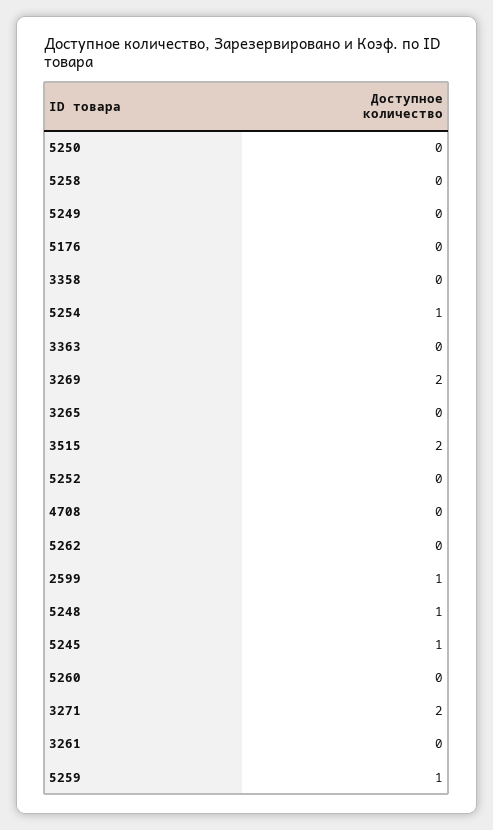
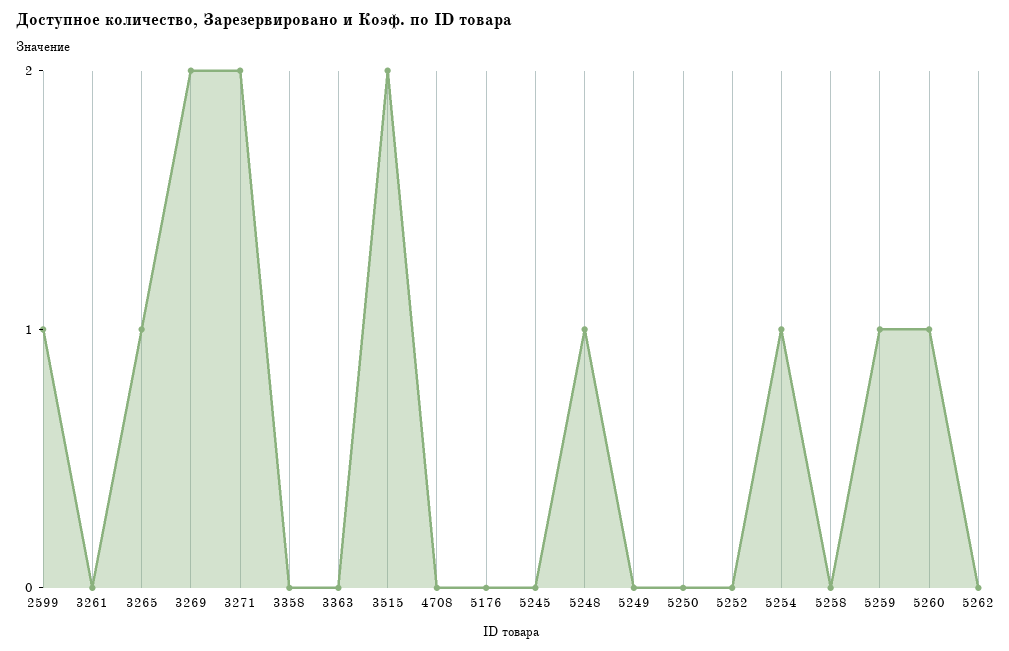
3265: 0 -> 1
5245: 1 -> 0
5260: 0 -> 1

